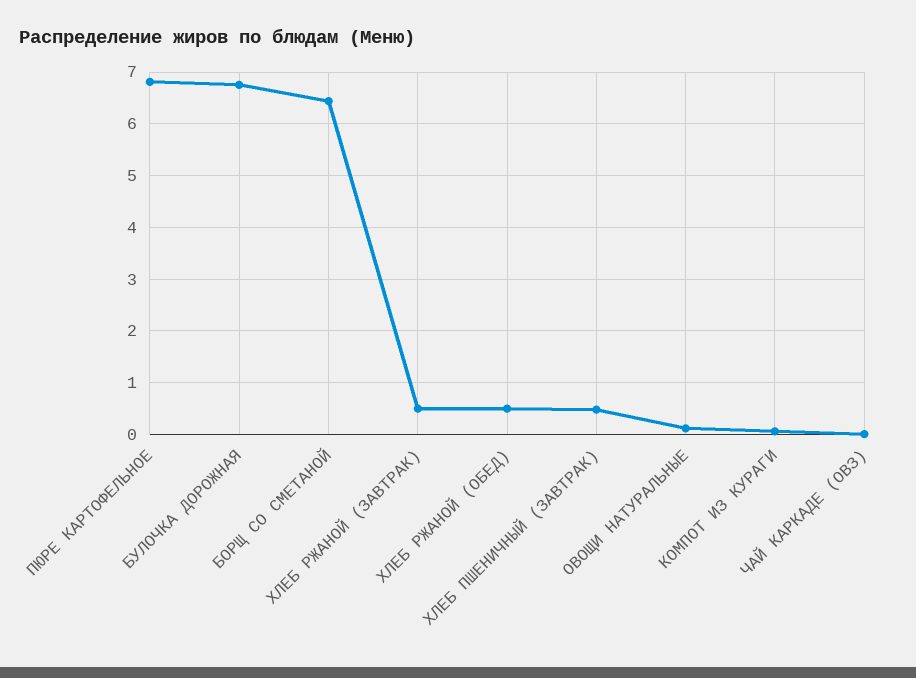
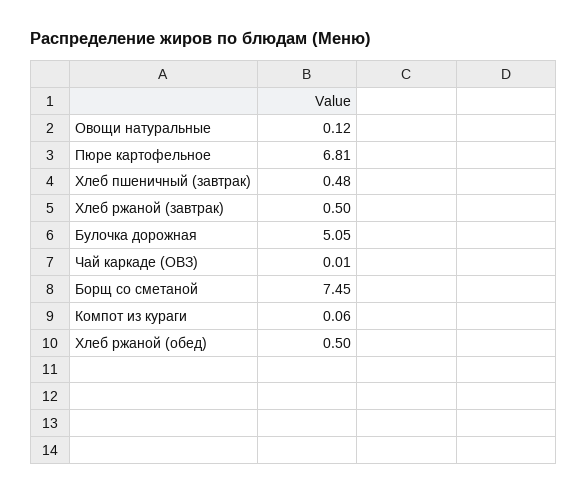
БУЛОЧКА ДОРОЖНАЯ: 6.8 -> 5.05
БОРЩ СО СМЕТАНОЙ: 6.4 -> 7.45

